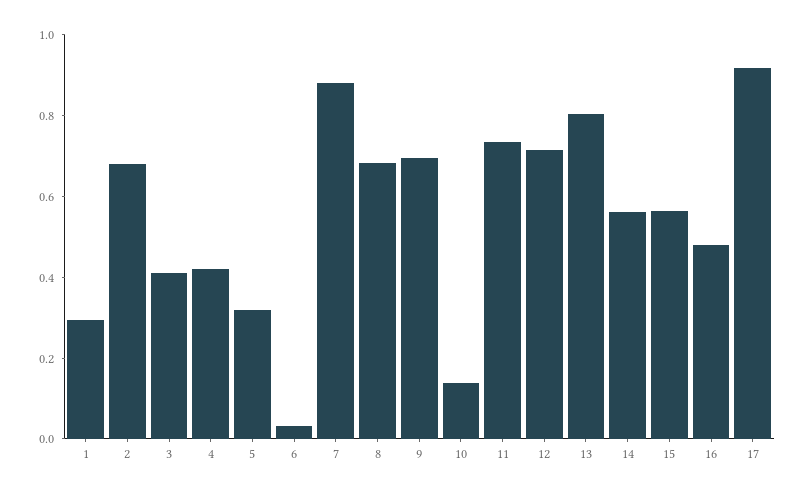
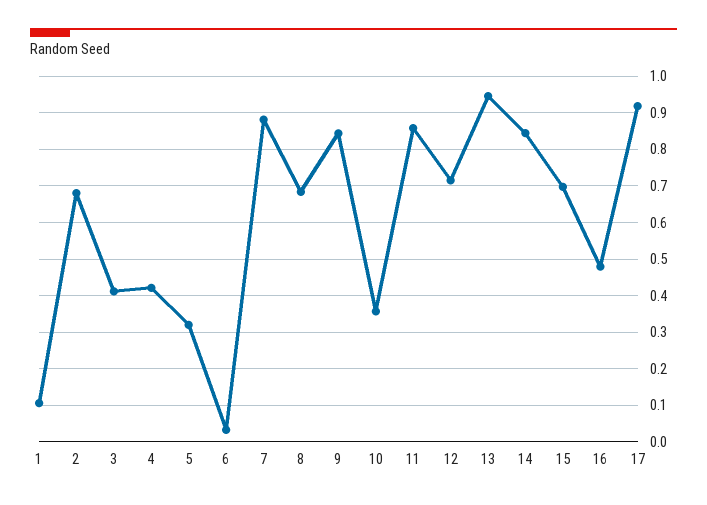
1: 0.3 -> 0.1
9: 0.7 -> 0.84
10: 0.15 -> 0.36
11: 0.75 -> 0.86
13: 0.8 -> 0.94
14: 0.55 -> 0.84
15: 0.55 -> 0.7

